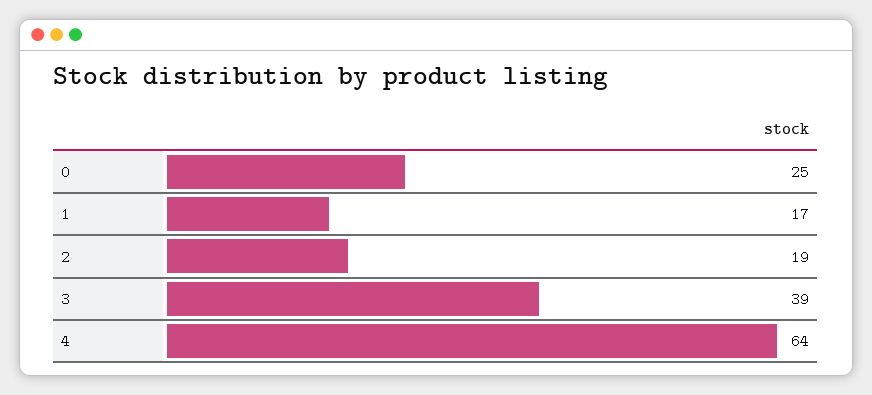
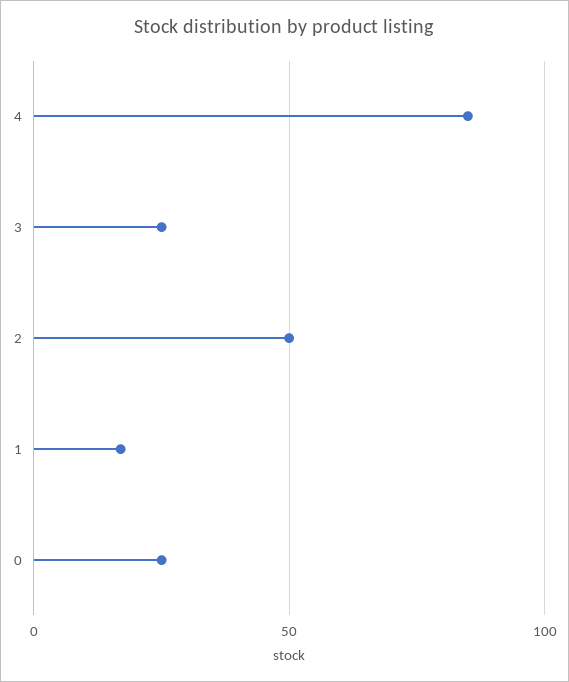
2: 19 -> 50
3: 39 -> 25
4: 64 -> 85

